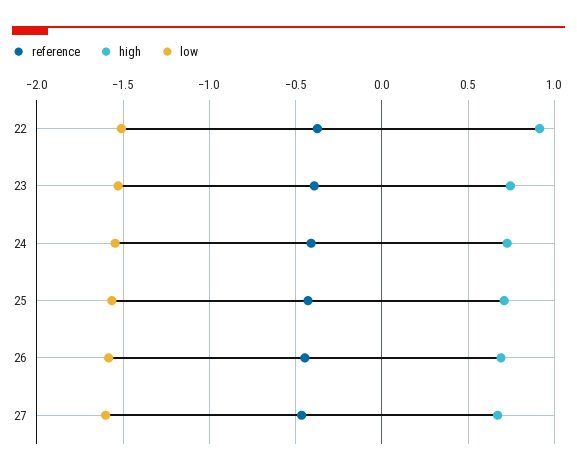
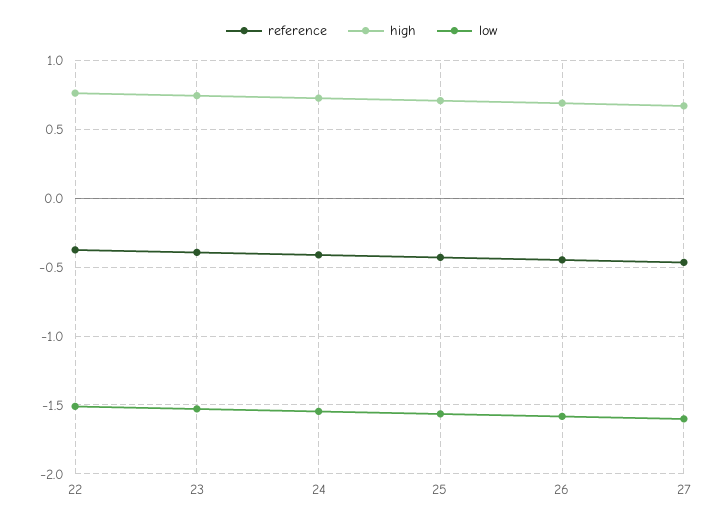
high, 22: 0.9 -> 0.75

